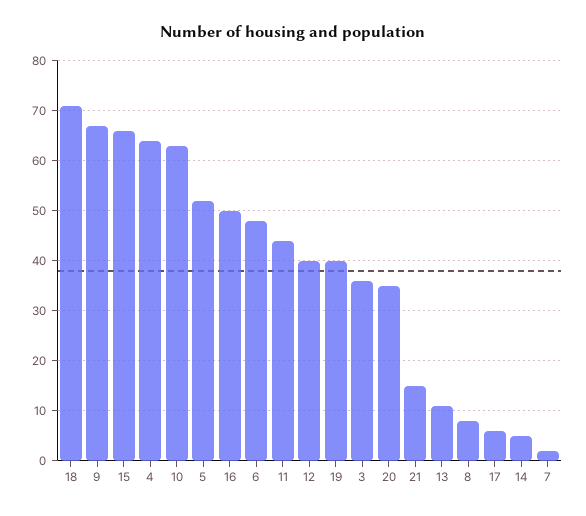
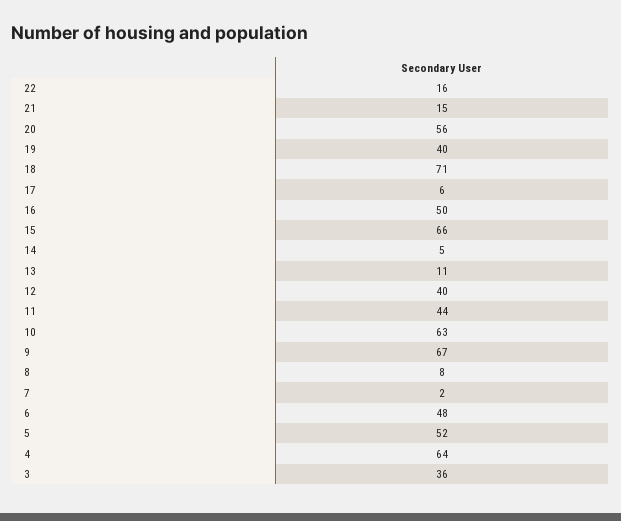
20: 35 -> 56
22: none -> 16

